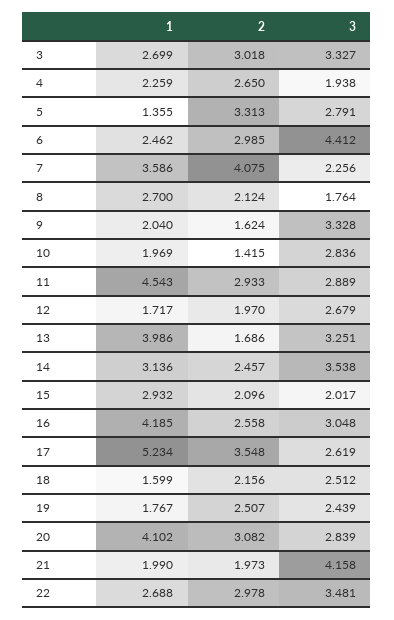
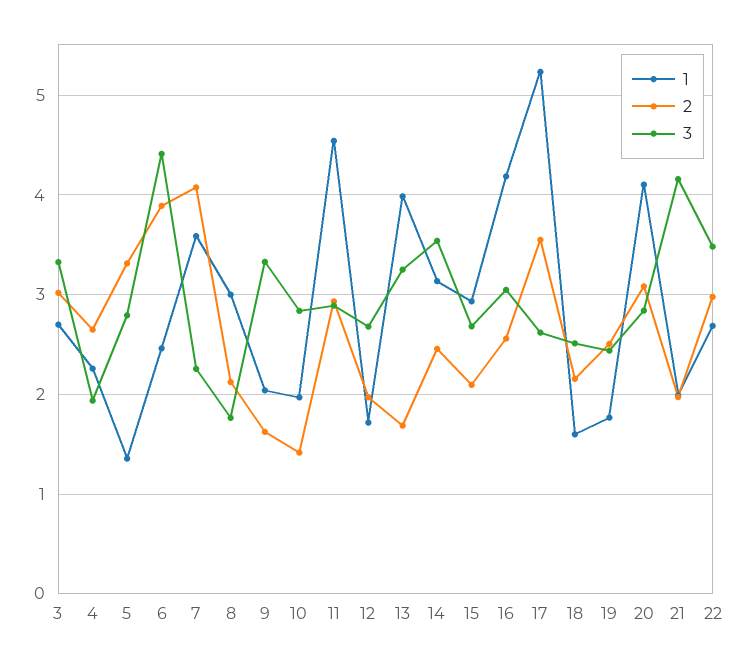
2, 6: 2.985 -> 3.9
1, 8: 2.7 -> 3
3, 15: 2.017 -> 2.7

